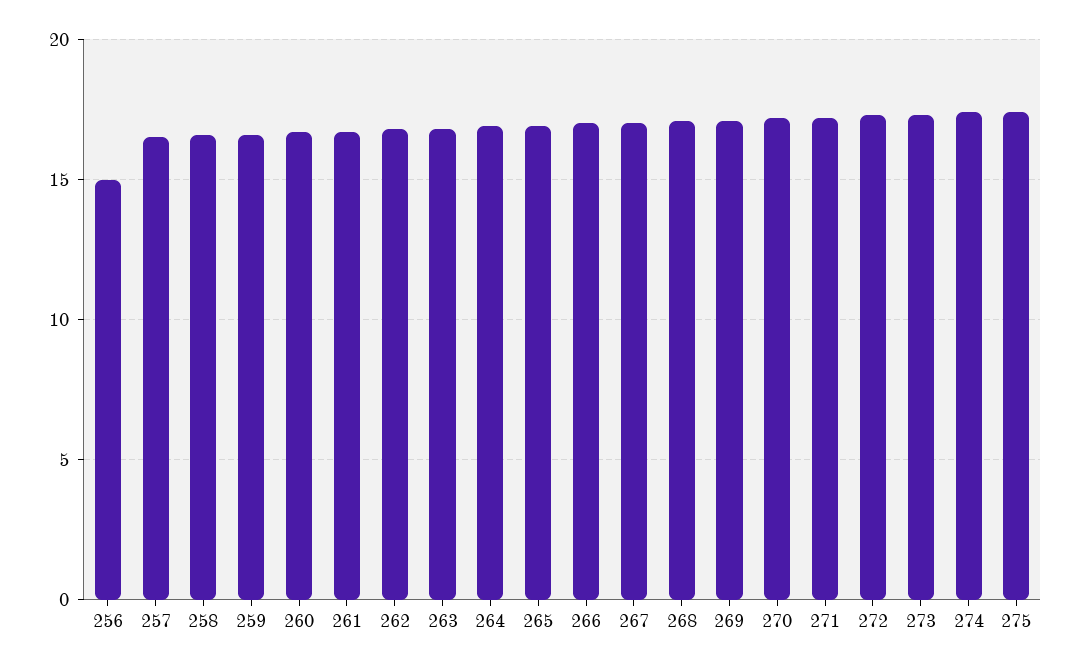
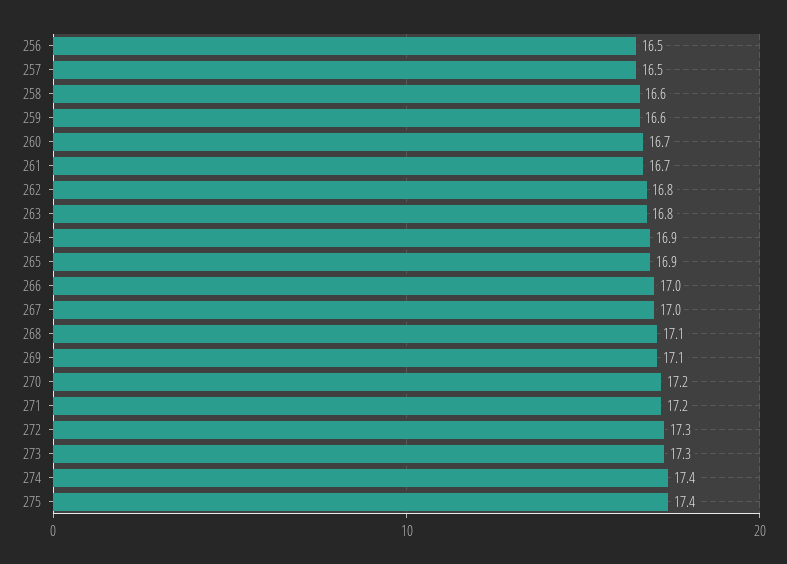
256: 15 -> 16.5

